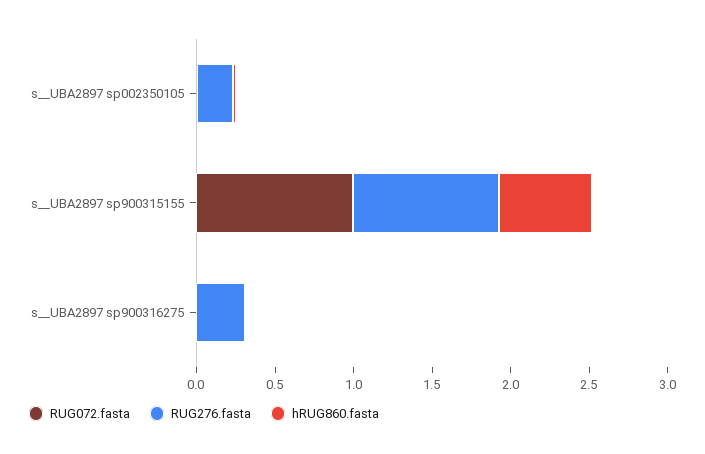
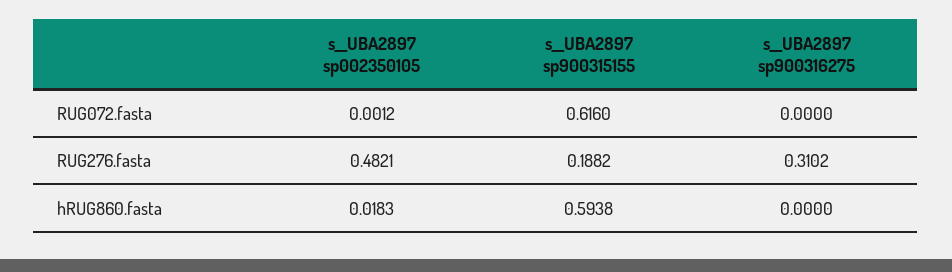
RUG276.fasta, s__UBA2897 sp002350105: 0.2 -> 0.4821
RUG072.fasta, s__UBA2897 sp900315155: 1 -> 0.616
RUG276.fasta, s__UBA2897 sp900315155: 0.9 -> 0.1882

